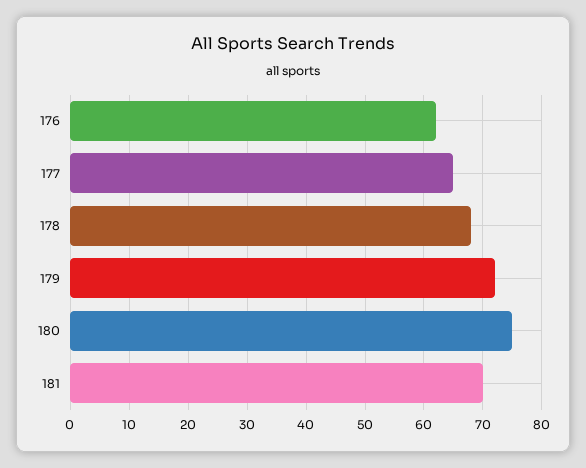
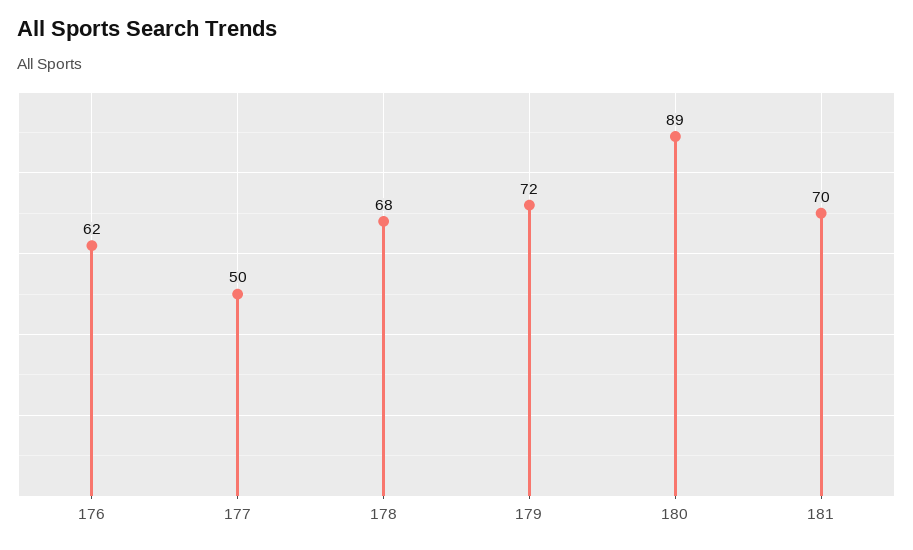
177: 65 -> 50
180: 75 -> 89

